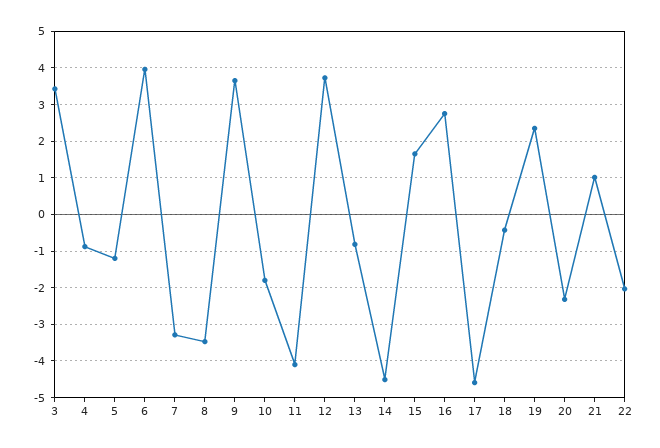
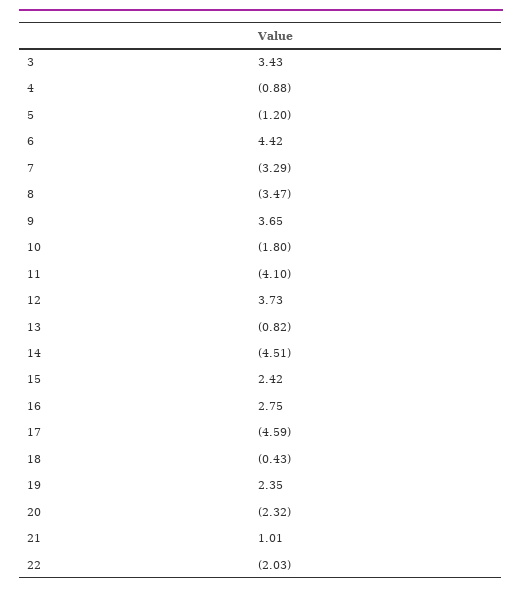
6: 4 -> 4.42
15: 1.6 -> 2.42

